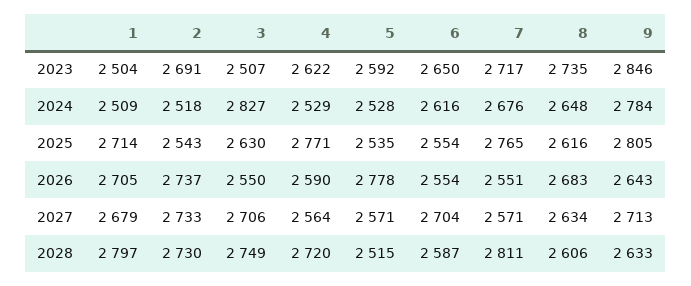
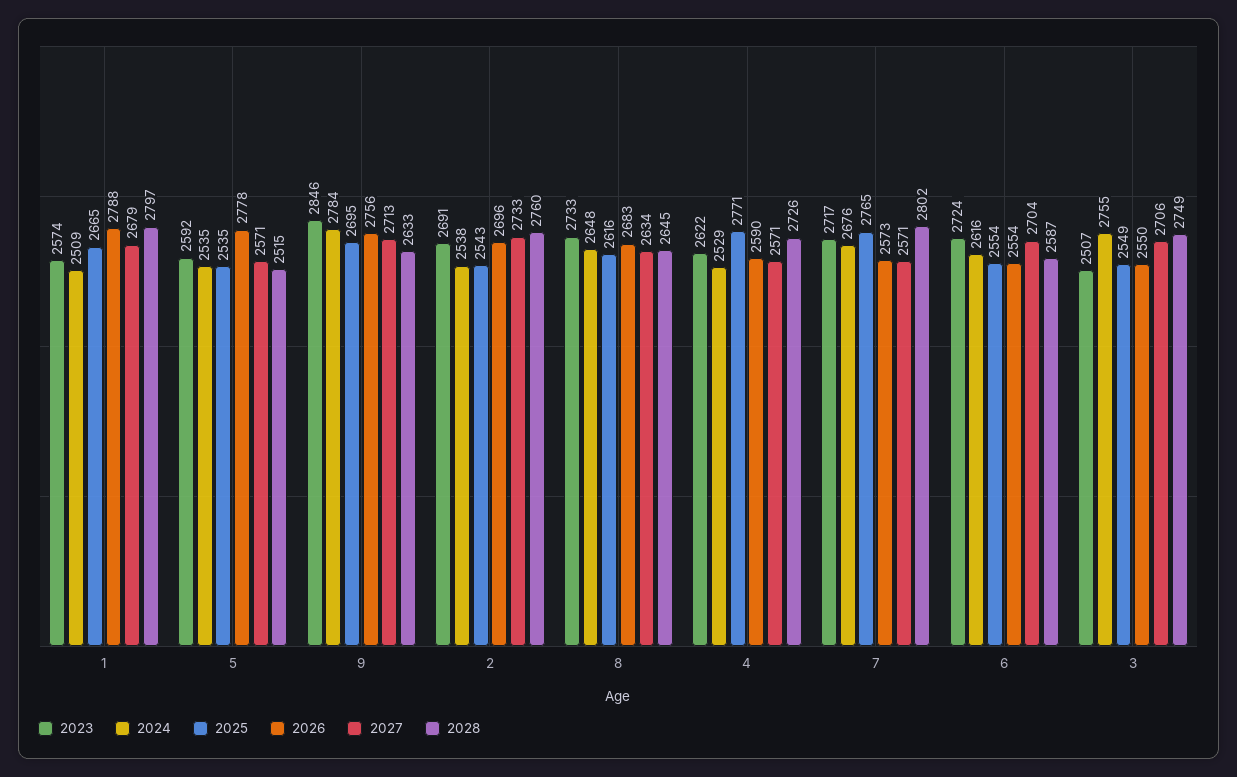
2023, 1: 2504 -> 2574
2023, 6: 2650 -> 2724
2023, 8: 2735 -> 2733
2024, 2: 2518 -> 2538
2024, 3: 2827 -> 2755
2024, 5: 2528 -> 2535
2025, 1: 2714 -> 2665
2025, 3: 2630 -> 2549
2025, 9: 2805 -> 2695
2026, 1: 2705 -> 2788
2026, 2: 2737 -> 2696
2026, 7: 2551 -> 2573
2026, 9: 2643 -> 2756
2027, 4: 2564 -> 2571
2028, 2: 2730 -> 2760
2028, 4: 2720 -> 2726
2028, 7: 2811 -> 2802
2028, 8: 2606 -> 2645

